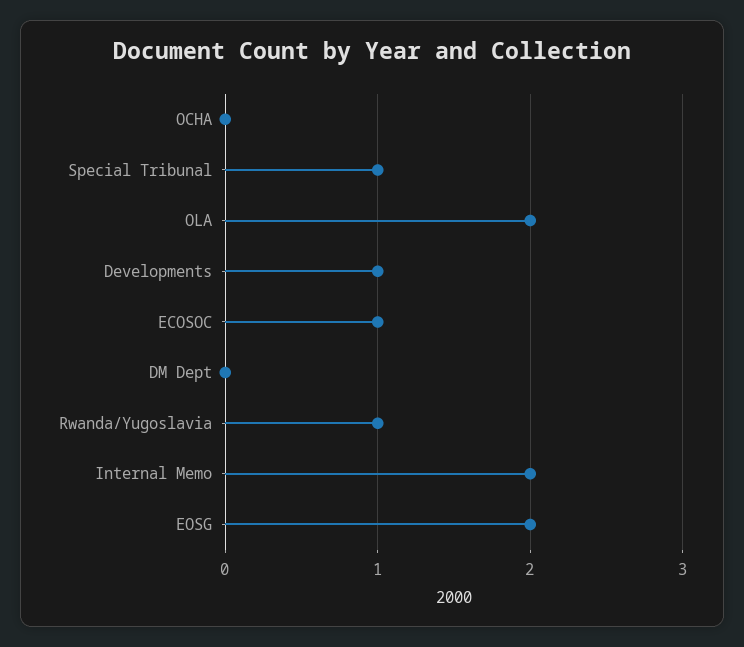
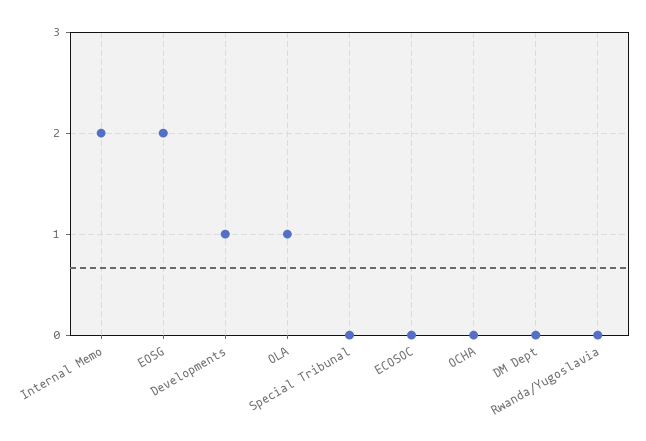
Special Tribunal: 1 -> 0
OLA: 2 -> 1
ECOSOC: 1 -> 0
Rwanda/Yugoslavia: 1 -> 0

